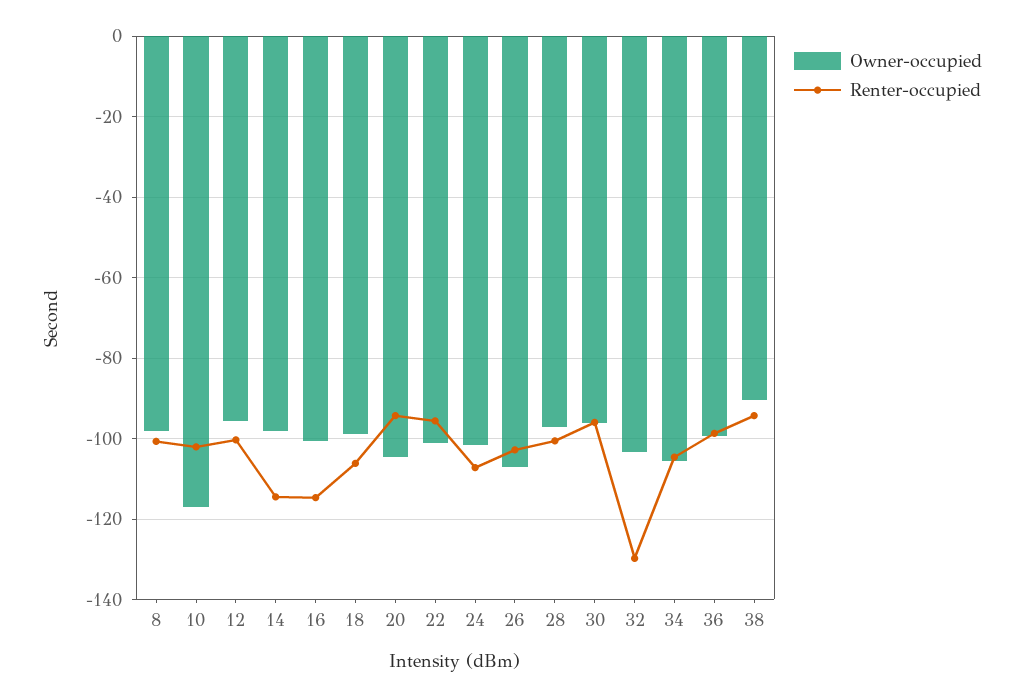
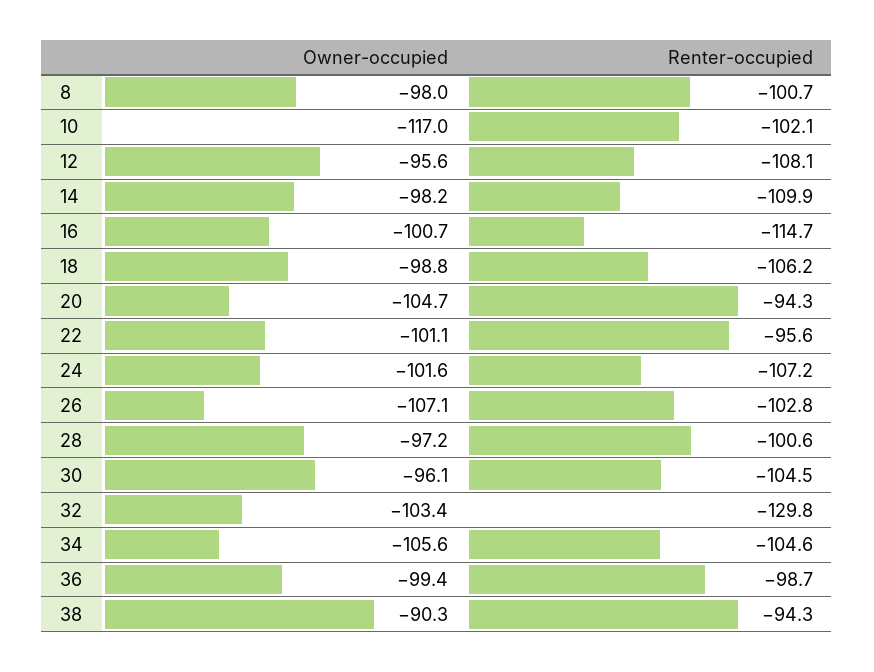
Renter-occupied, 12: -100 -> -108.1
Renter-occupied, 14: -114 -> -109.9
Renter-occupied, 30: -96 -> -104.5

